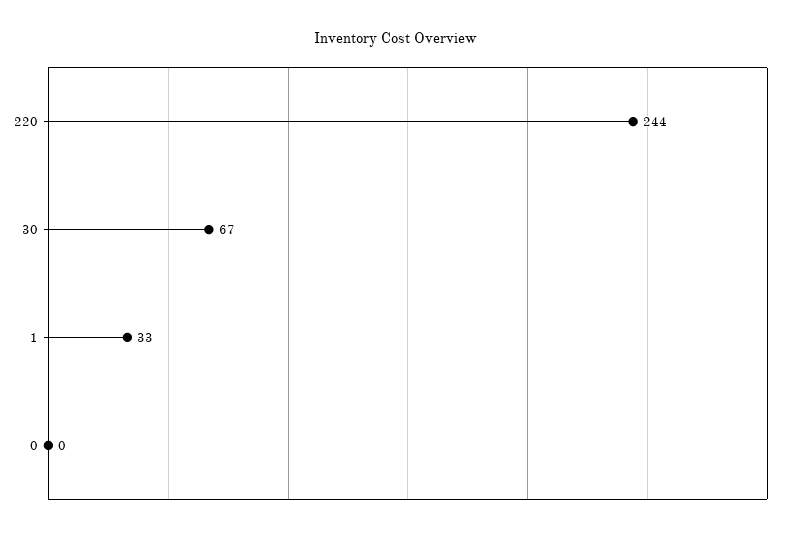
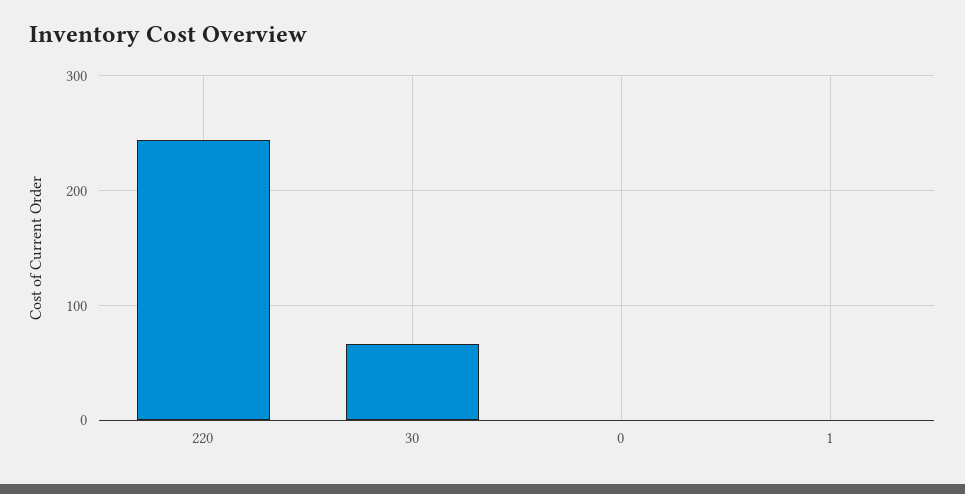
1: 33 -> 0

